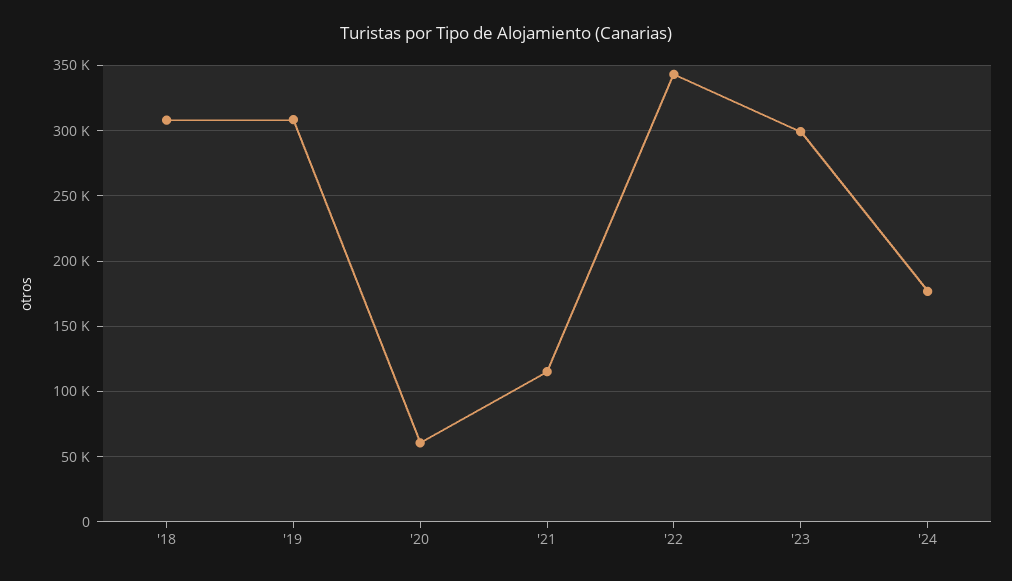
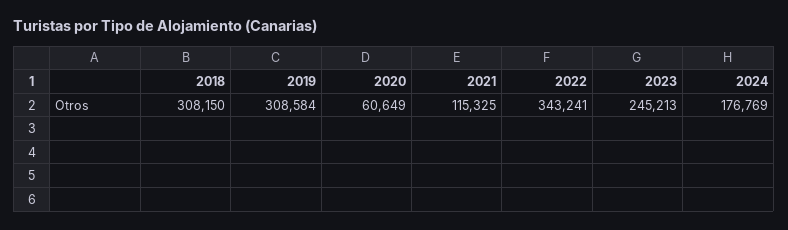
'23: 300000 -> 245213

